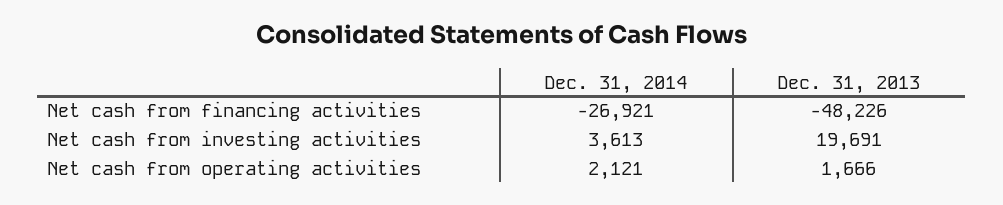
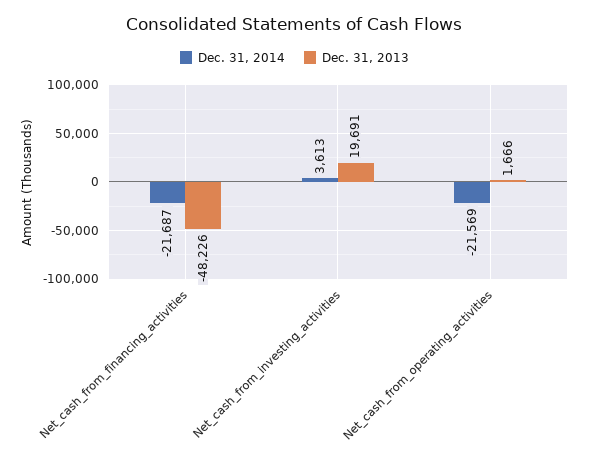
Dec. 31, 2014, Net cash from financing activities: -26921 -> -21687
Dec. 31, 2014, Net cash from operating activities: 2121 -> -21569

